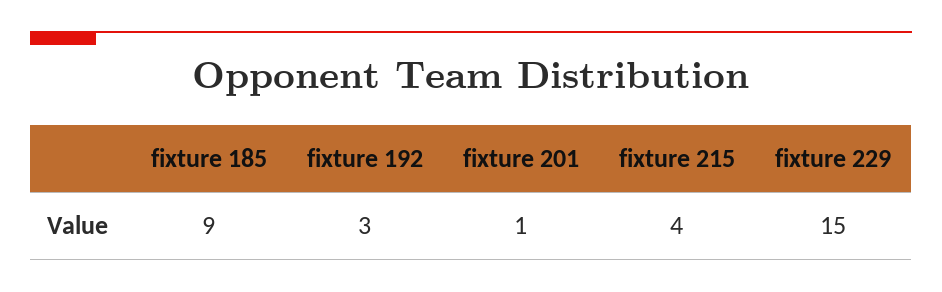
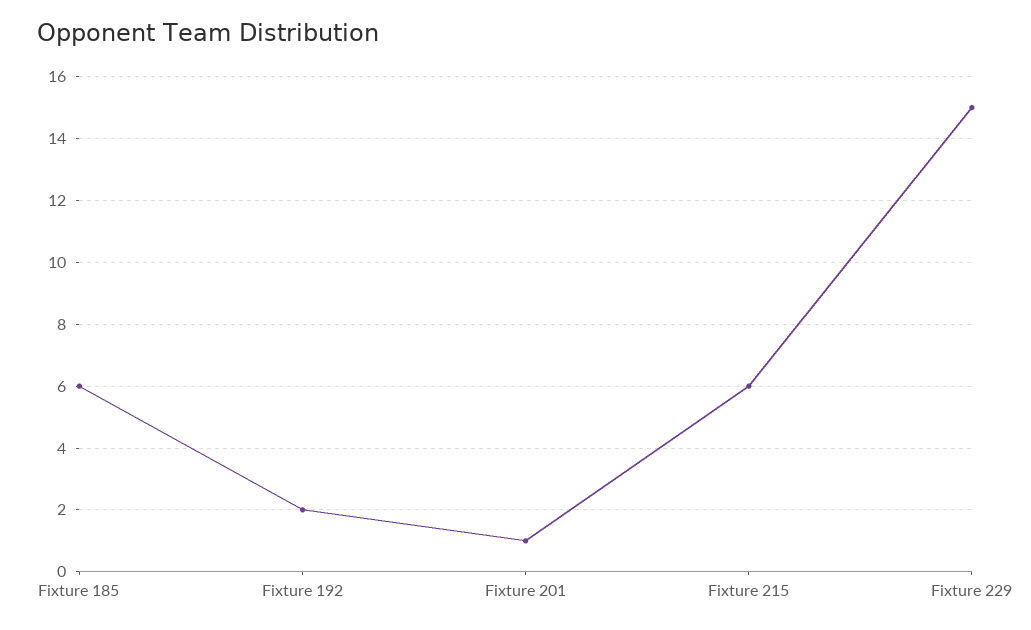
fixture 185: 9 -> 6
fixture 192: 3 -> 2
fixture 215: 4 -> 6

